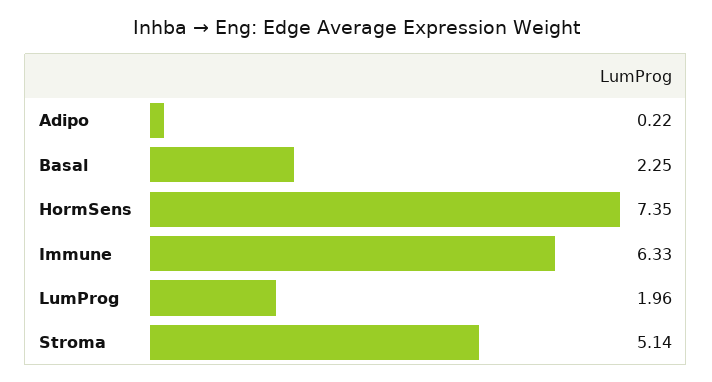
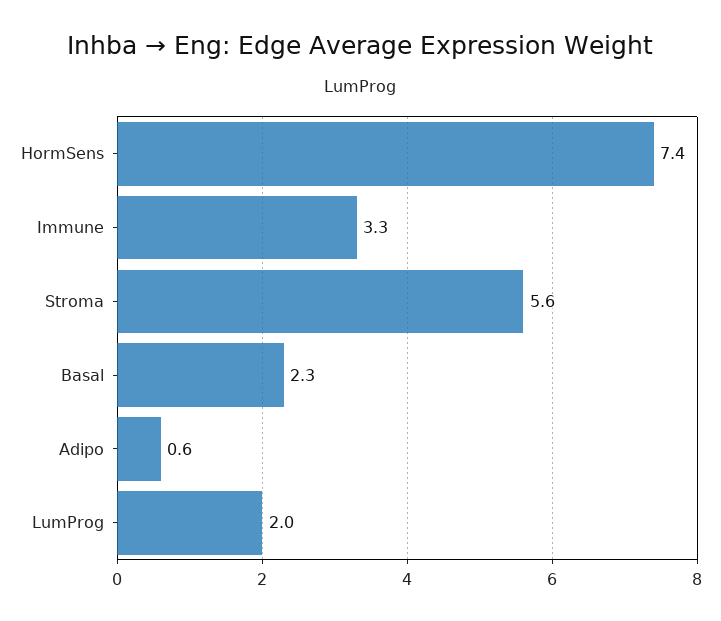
Adipo: 0.22 -> 0.6
Immune: 6.33 -> 3.3
Stroma: 5.14 -> 5.6

